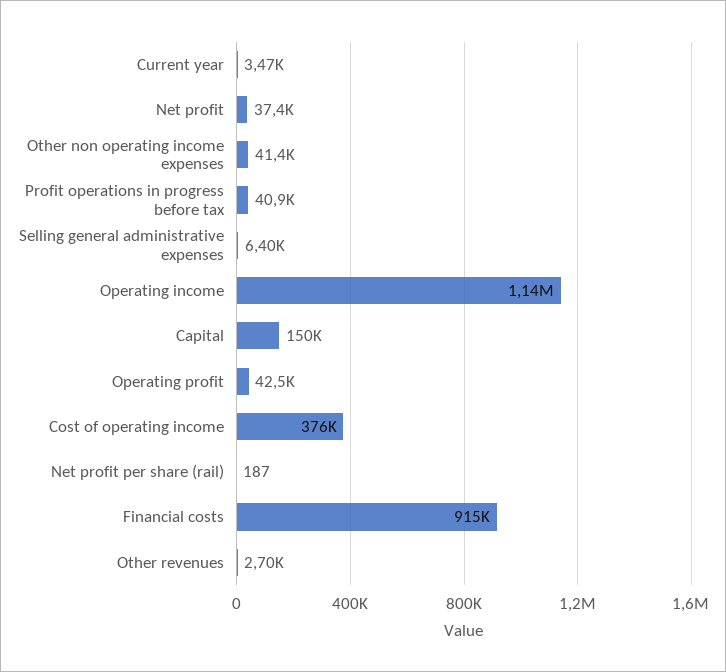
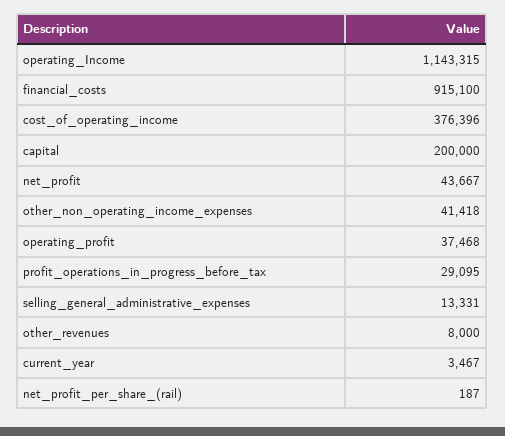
Net profit: 37400 -> 43667
Profit operations in progress before tax: 40900 -> 29095
Selling general administrative expenses: 6400 -> 13331
Capital: 150000 -> 200000
Operating profit: 42500 -> 37468
Other revenues: 2700 -> 8000

